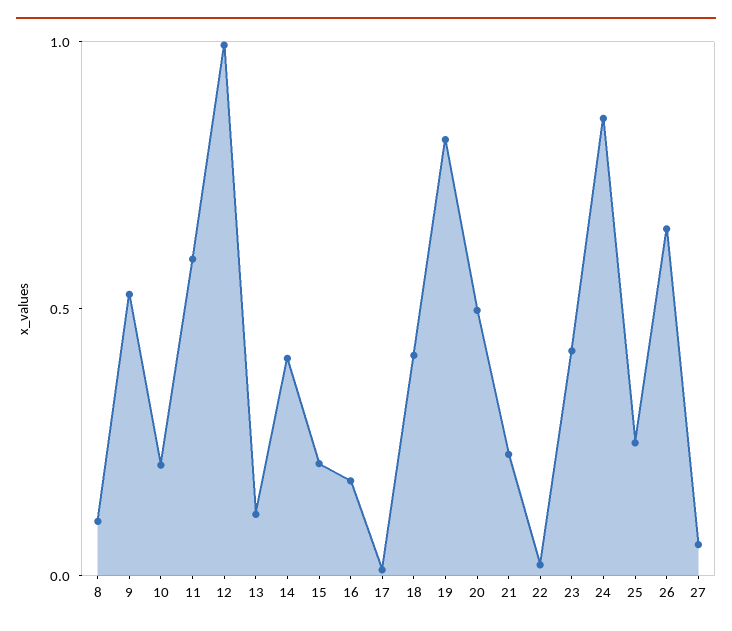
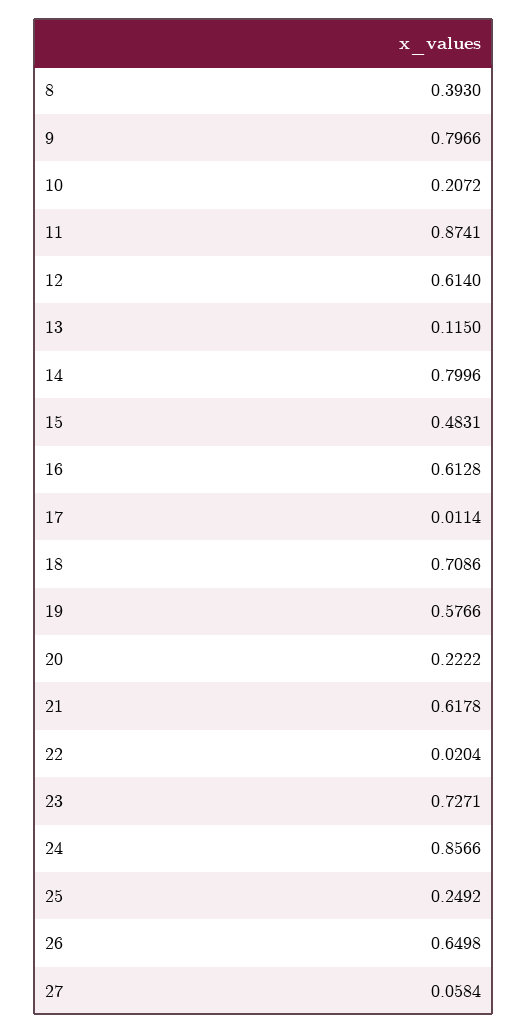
8: 0.1 -> 0.393
9: 0.5 -> 0.7966
11: 0.6 -> 0.8741
12: 1 -> 0.614
14: 0.4 -> 0.7996
15: 0.2 -> 0.4831
16: 0.2 -> 0.6128
18: 0.4 -> 0.7086
19: 0.8 -> 0.5766
20: 0.5 -> 0.2222
21: 0.2 -> 0.6178
23: 0.4 -> 0.7271

